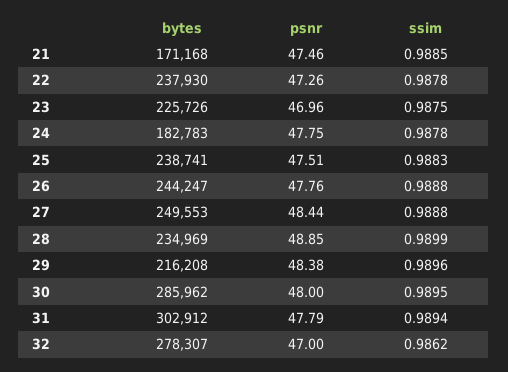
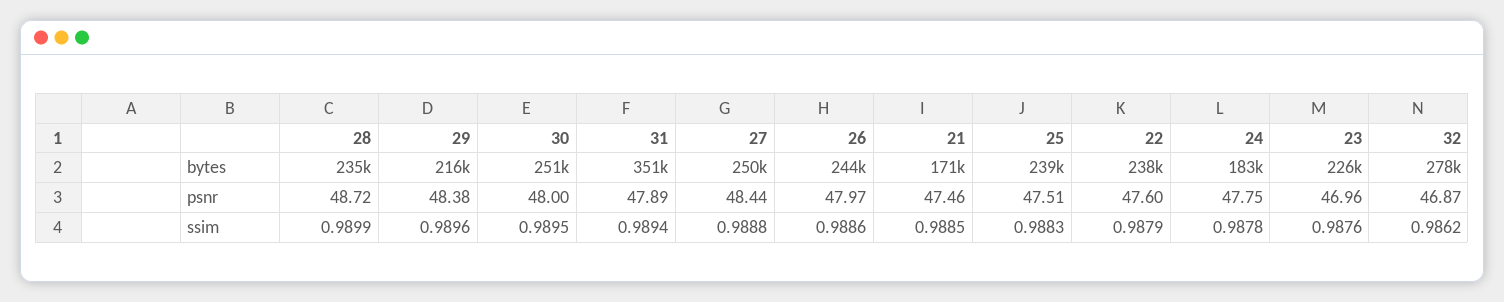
psnr, 22: 47.26 -> 47.6
ssim, 22: 0.9878 -> 0.9879
ssim, 23: 0.9875 -> 0.9876
psnr, 26: 47.76 -> 47.97
ssim, 26: 0.9888 -> 0.9886
psnr, 28: 48.85 -> 48.72
bytes, 30: 285962 -> 251000
bytes, 31: 302912 -> 351000
psnr, 31: 47.79 -> 47.89
psnr, 32: 47 -> 46.87

